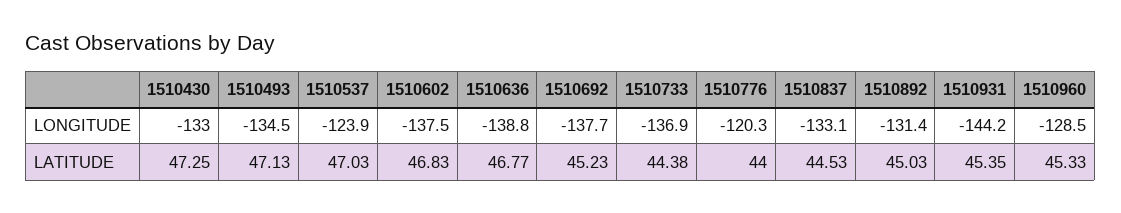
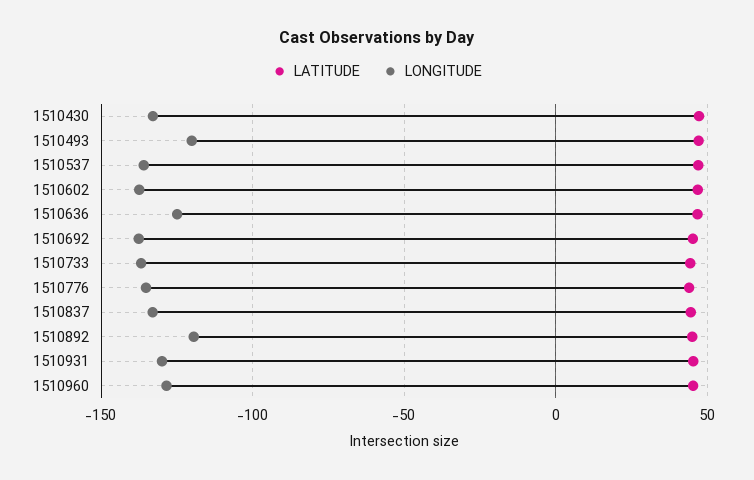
LONGITUDE, 1510493: -134.5 -> -120
LONGITUDE, 1510537: -123.9 -> -135
LONGITUDE, 1510636: -138.8 -> -125
LONGITUDE, 1510776: -120.3 -> -135
LONGITUDE, 1510892: -131.4 -> -120
LONGITUDE, 1510931: -144.2 -> -130

